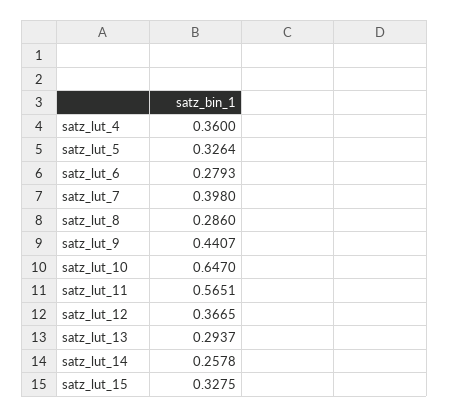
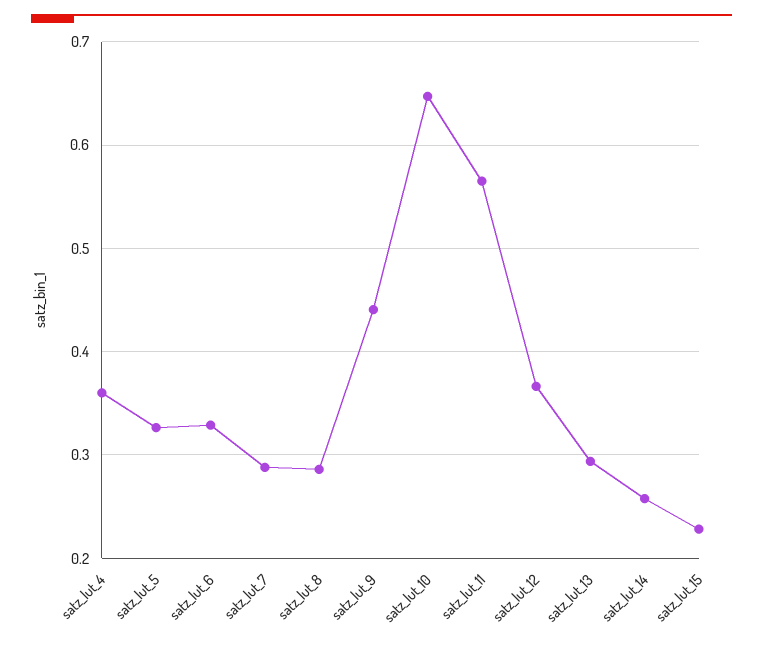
satz_lut_6: 0.2793 -> 0.33
satz_lut_7: 0.398 -> 0.29
satz_lut_15: 0.3275 -> 0.23

